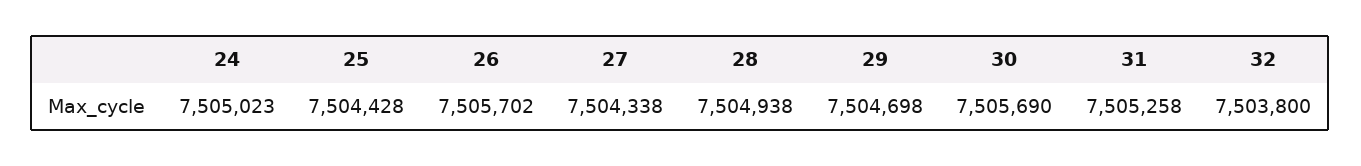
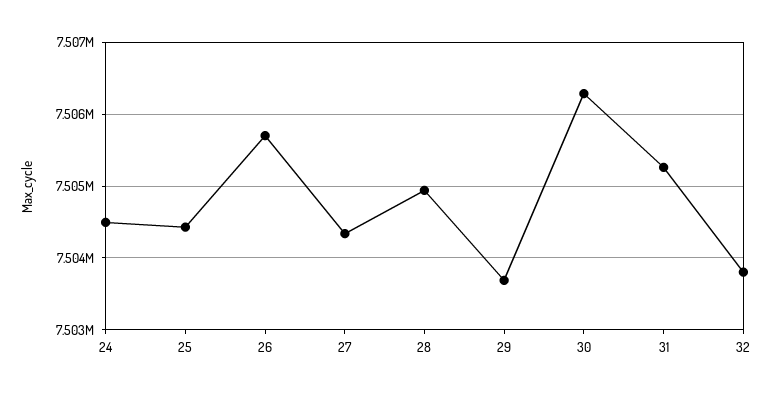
24: 7505023 -> 7504500
29: 7504698 -> 7503700
30: 7505690 -> 7506300

